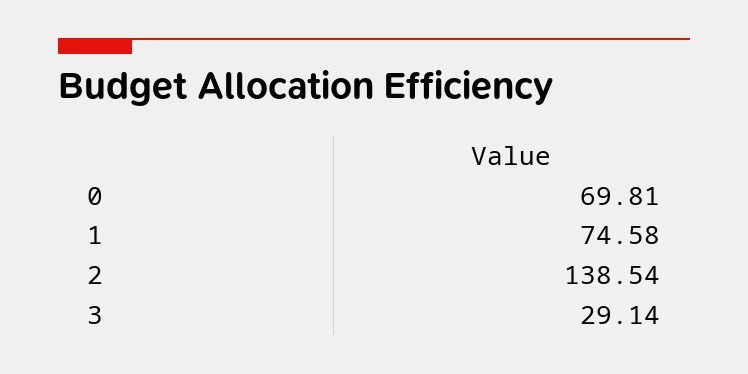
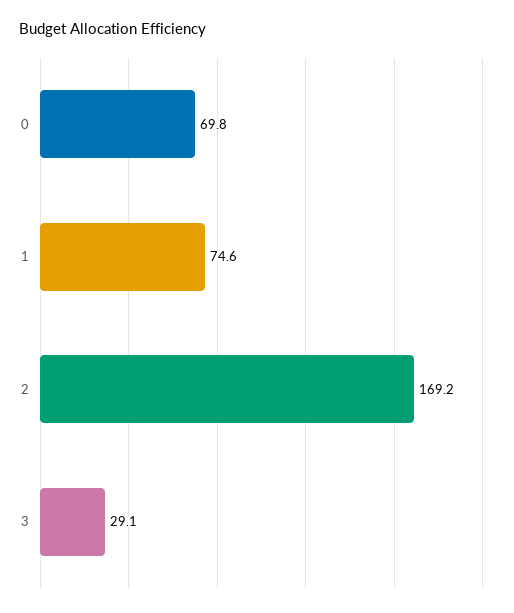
2: 138.54 -> 169.2

